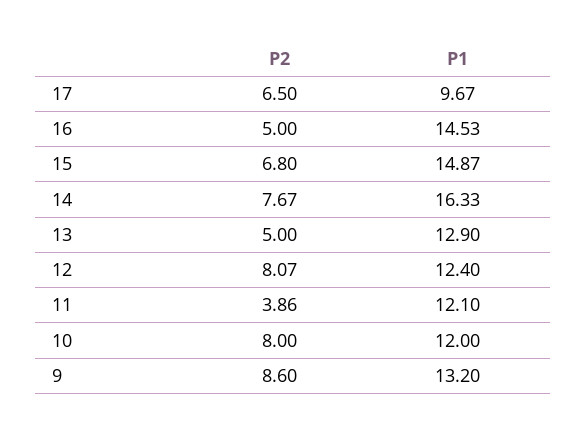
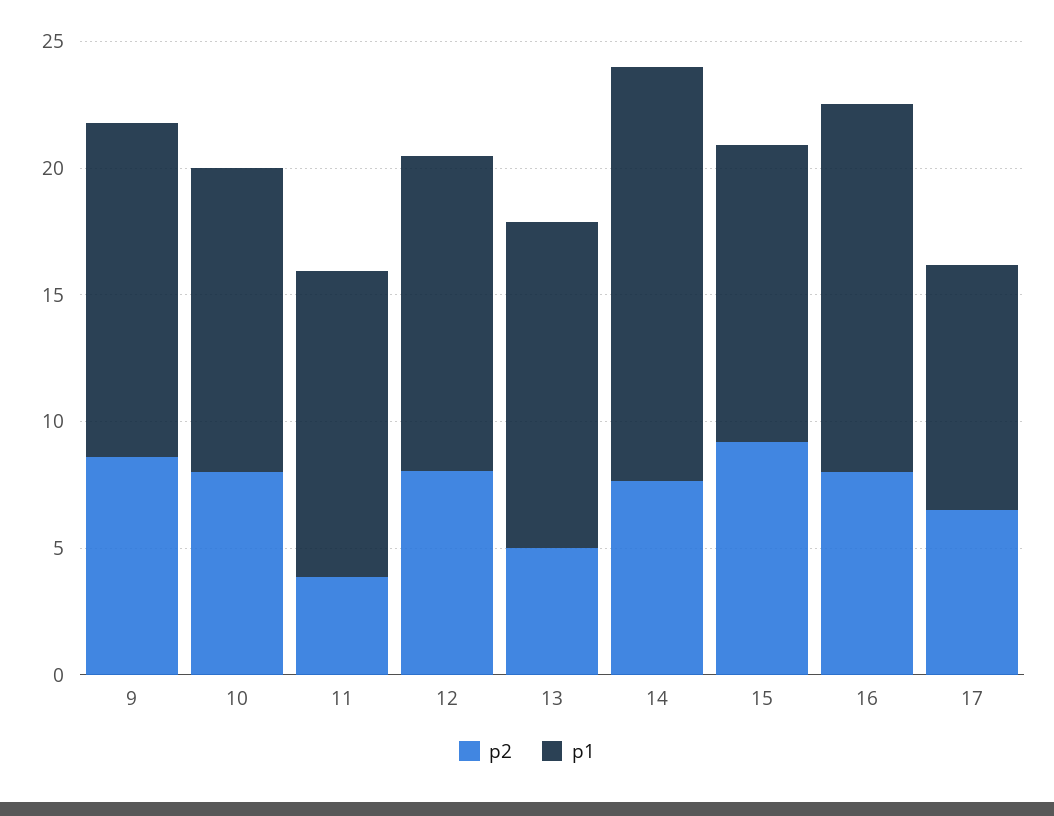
P2, 16: 5 -> 8
P2, 15: 6.8 -> 9
P1, 15: 14.87 -> 12

